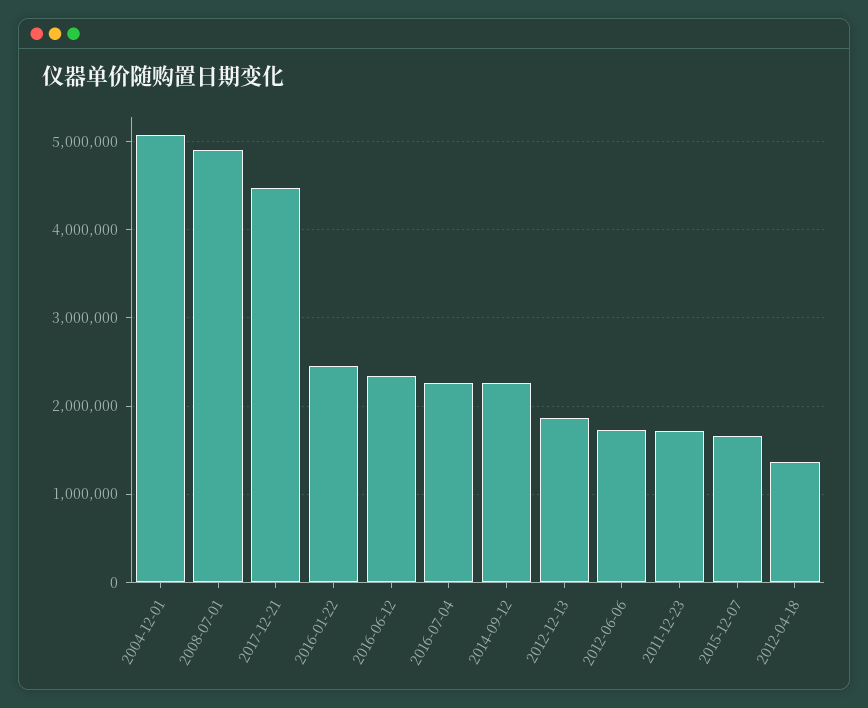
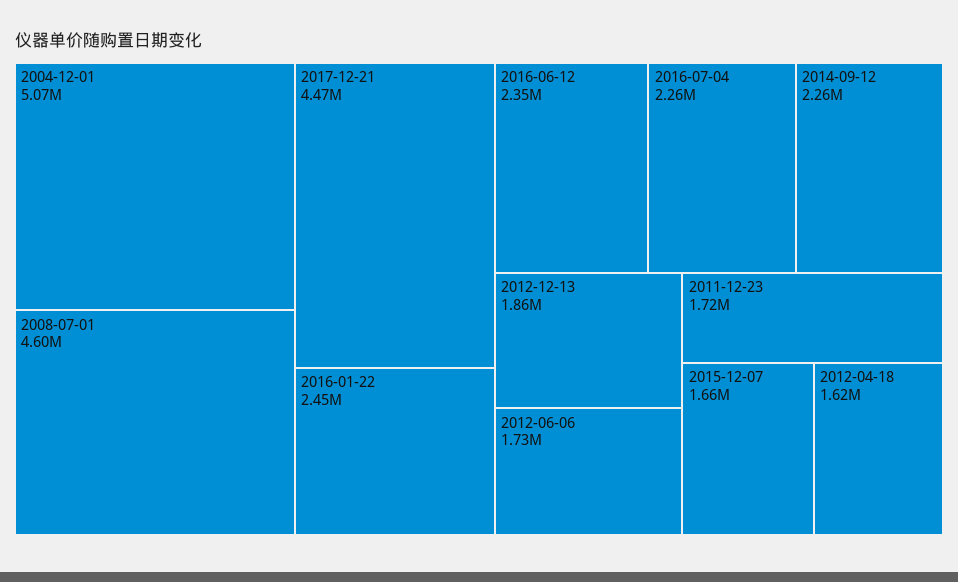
2008-07-01: 4900000 -> 4600000
2012-04-18: 1400000 -> 1620000

